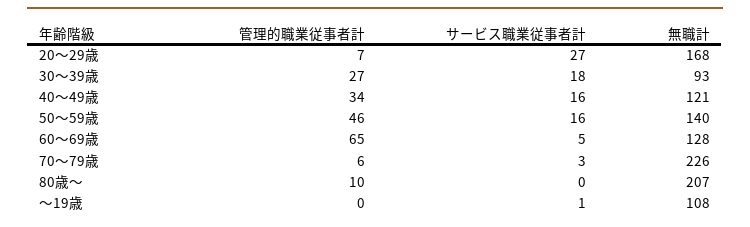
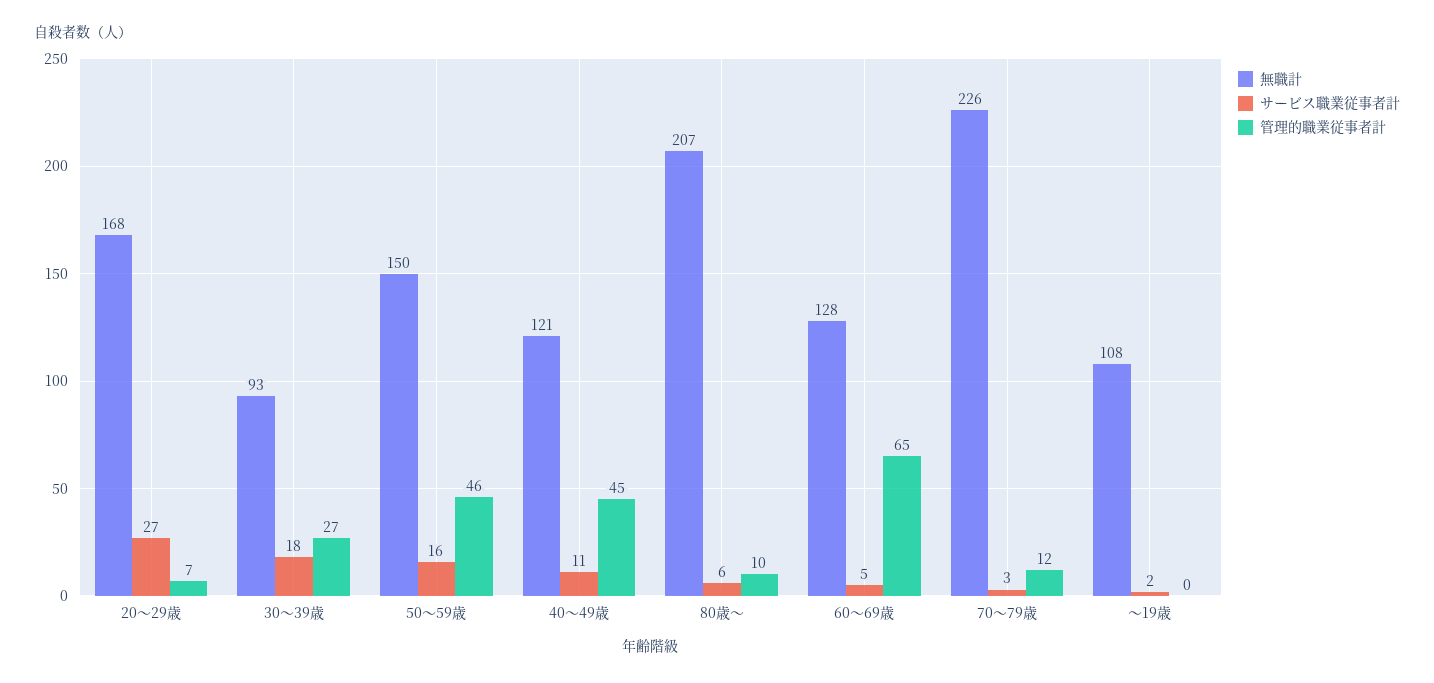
管理的職業従事者計, 40～49歳: 34 -> 45
サービス職業従事者計, 40～49歳: 16 -> 11
無職計, 50～59歳: 140 -> 150
管理的職業従事者計, 70～79歳: 6 -> 12
サービス職業従事者計, 80歳～: 0 -> 6
サービス職業従事者計, ～19歳: 1 -> 2

